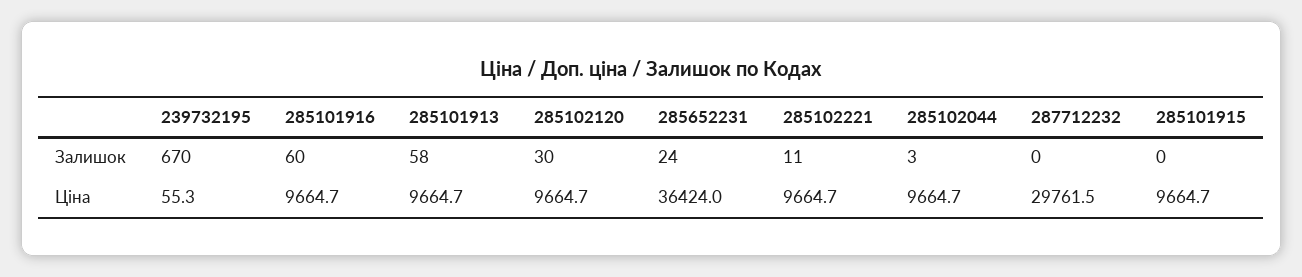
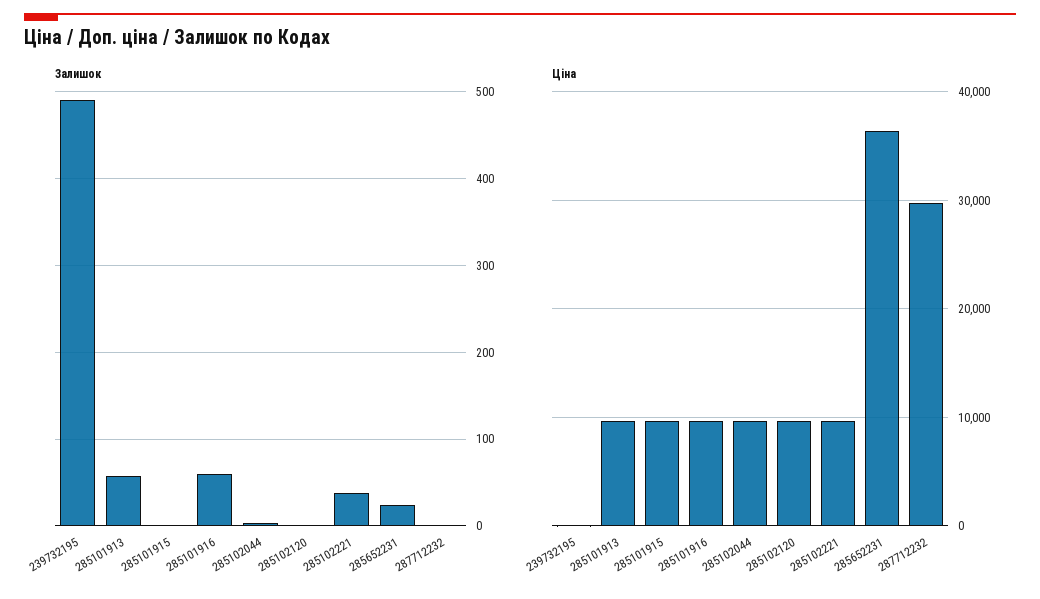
Залишок, 239732195: 670 -> 490
Залишок, 285102120: 30 -> 0
Залишок, 285102221: 11 -> 40

